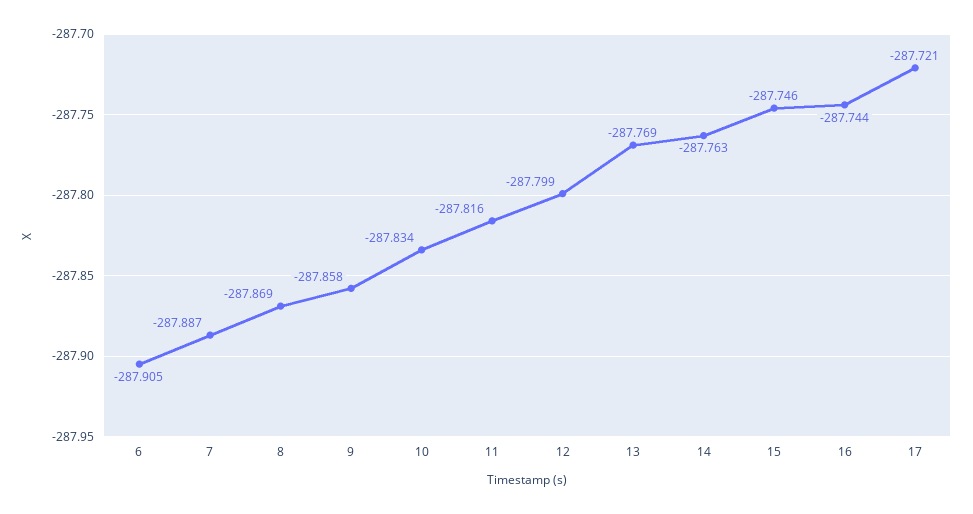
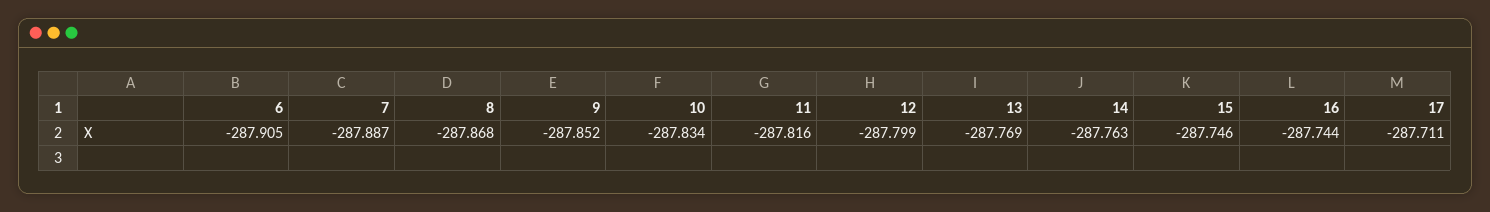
8: -287.869 -> -287.868
9: -287.858 -> -287.852
17: -287.721 -> -287.711

